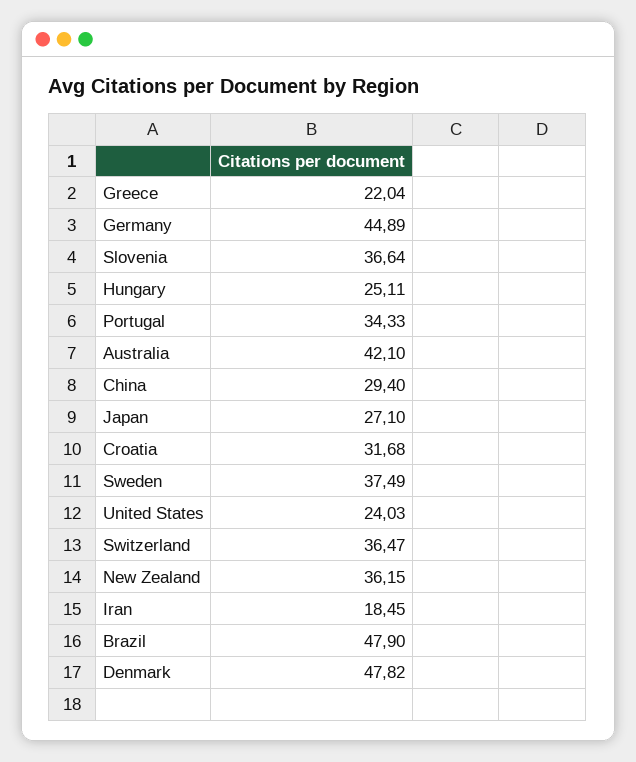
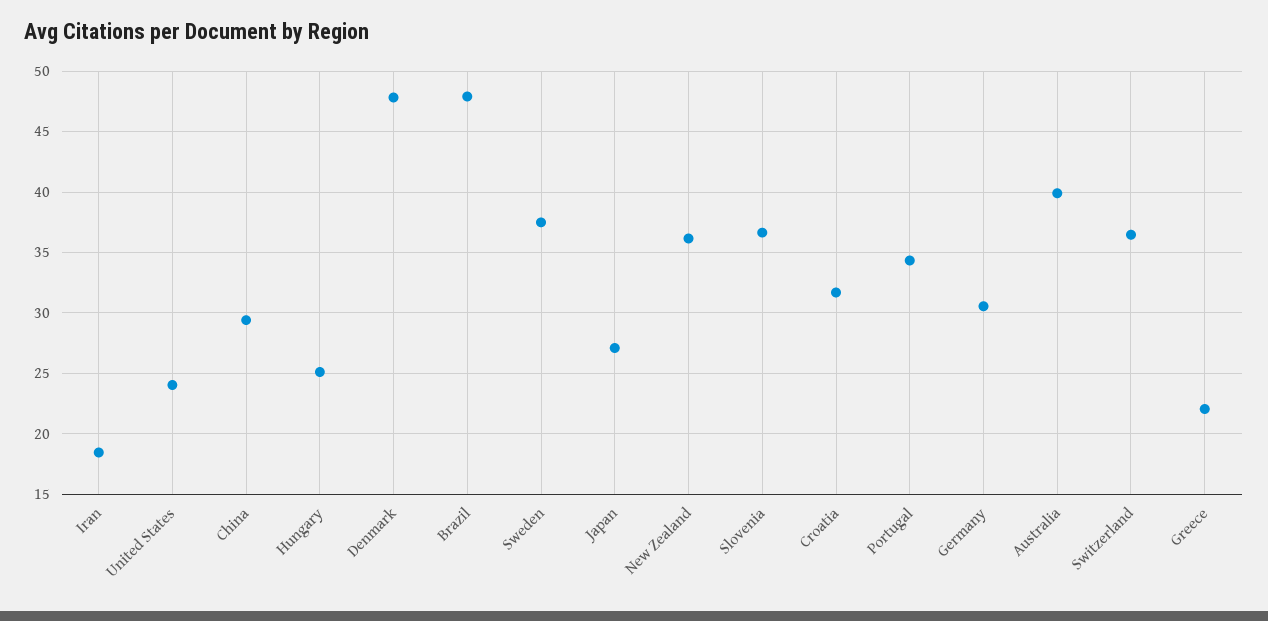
Germany: 44.89 -> 30.5
Australia: 42.1 -> 40

